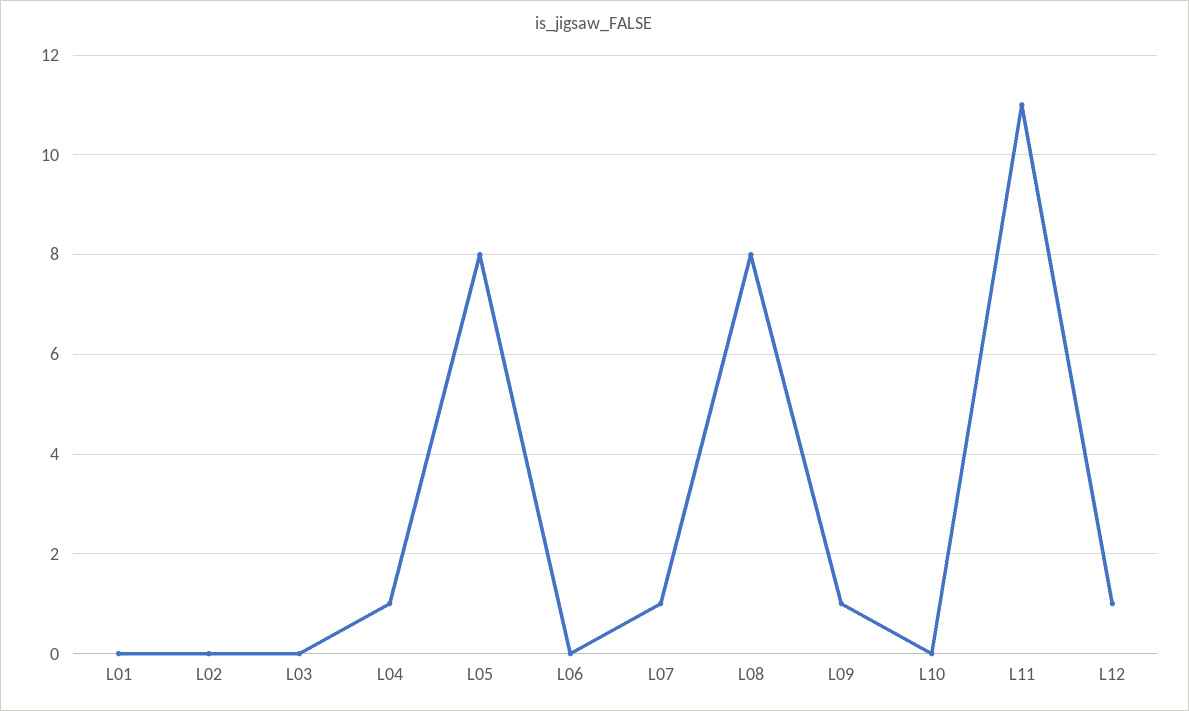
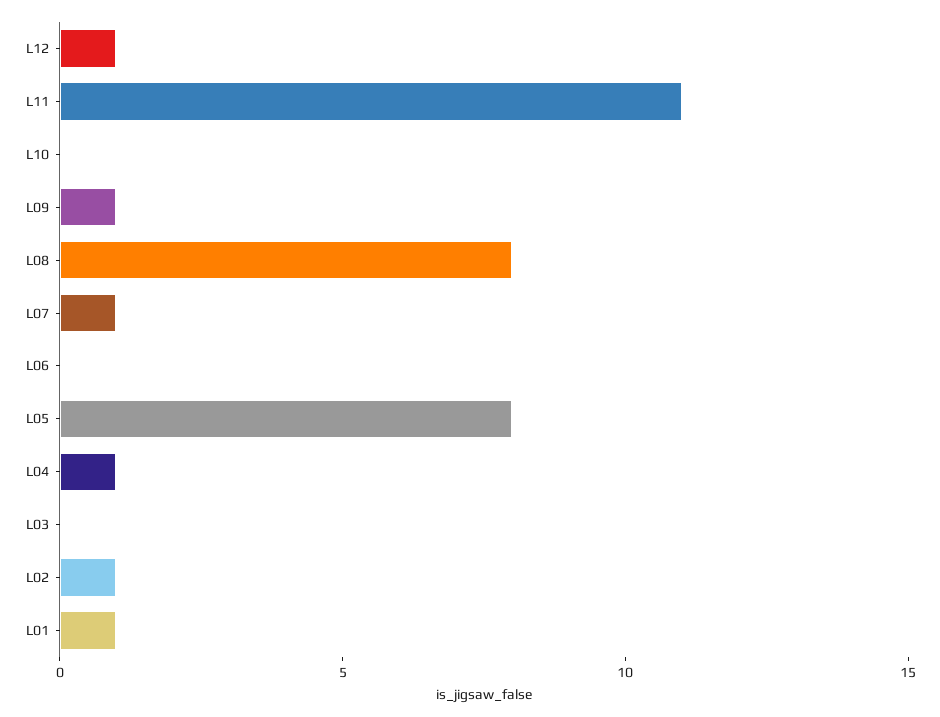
L01: 0 -> 1
L02: 0 -> 1

